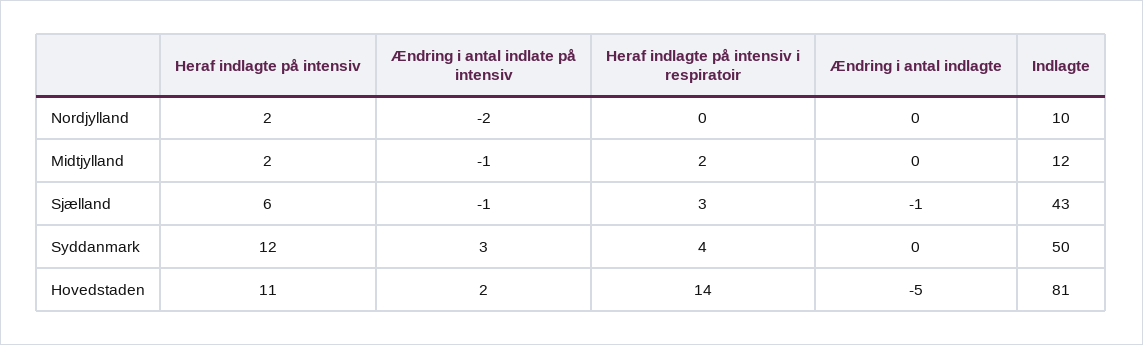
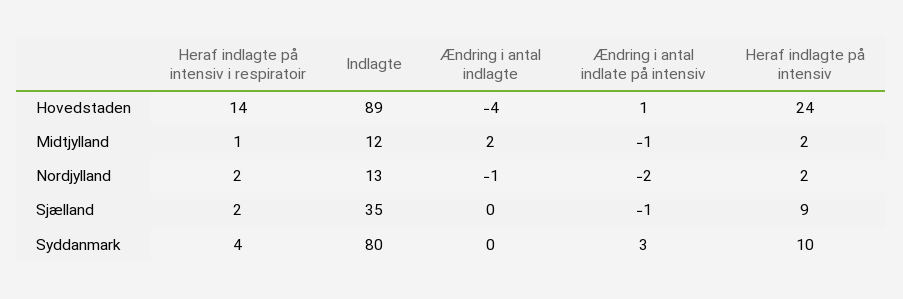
Heraf indlagte på intensiv i respiratoir, Nordjylland: 0 -> 2
Ændring i antal indlagte, Nordjylland: 0 -> -1
Indlagte, Nordjylland: 10 -> 13
Heraf indlagte på intensiv i respiratoir, Midtjylland: 2 -> 1
Ændring i antal indlagte, Midtjylland: 0 -> 2
Heraf indlagte på intensiv, Sjælland: 6 -> 9
Heraf indlagte på intensiv i respiratoir, Sjælland: 3 -> 2
Ændring i antal indlagte, Sjælland: -1 -> 0
Indlagte, Sjælland: 43 -> 35
Heraf indlagte på intensiv, Syddanmark: 12 -> 10
Indlagte, Syddanmark: 50 -> 80
Heraf indlagte på intensiv, Hovedstaden: 11 -> 24
Ændring i antal indlate på intensiv, Hovedstaden: 2 -> 1
Ændring i antal indlagte, Hovedstaden: -5 -> -4
Indlagte, Hovedstaden: 81 -> 89

